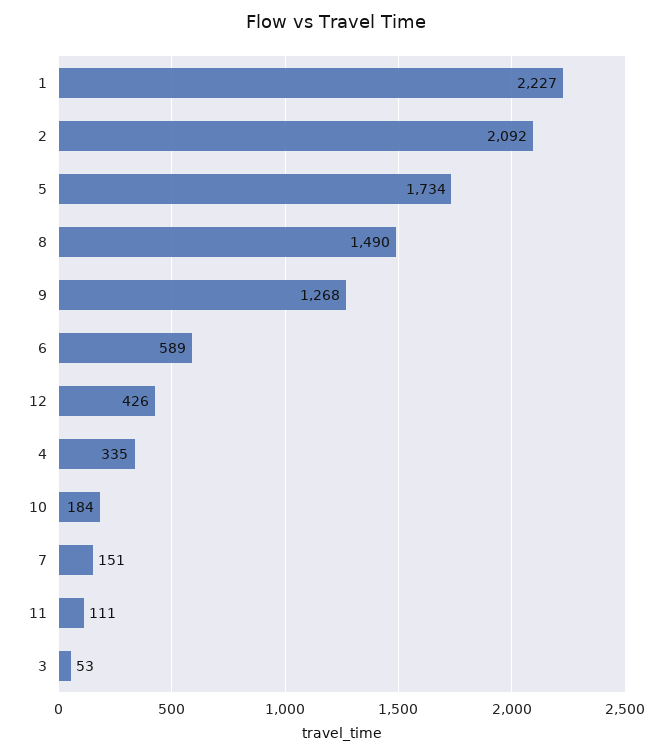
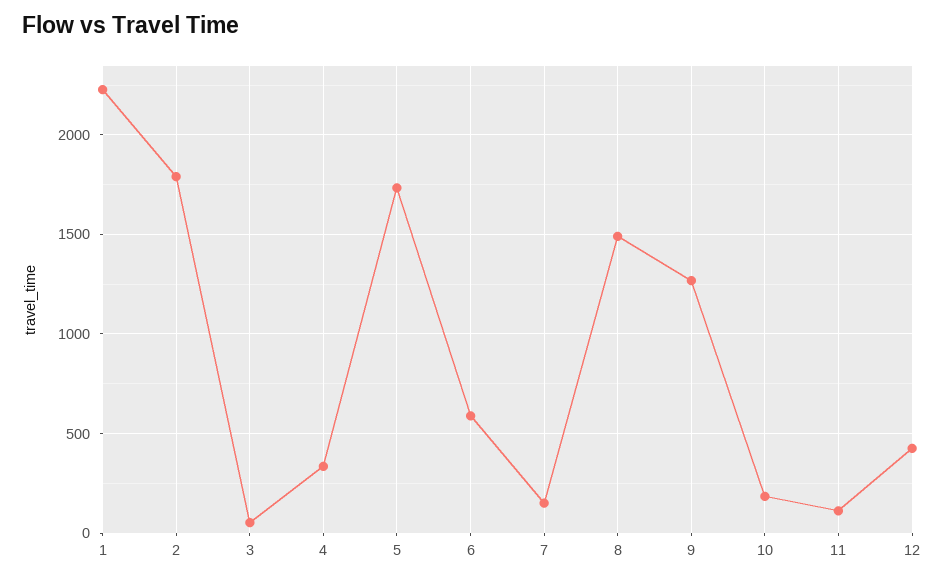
2: 2092 -> 1800

